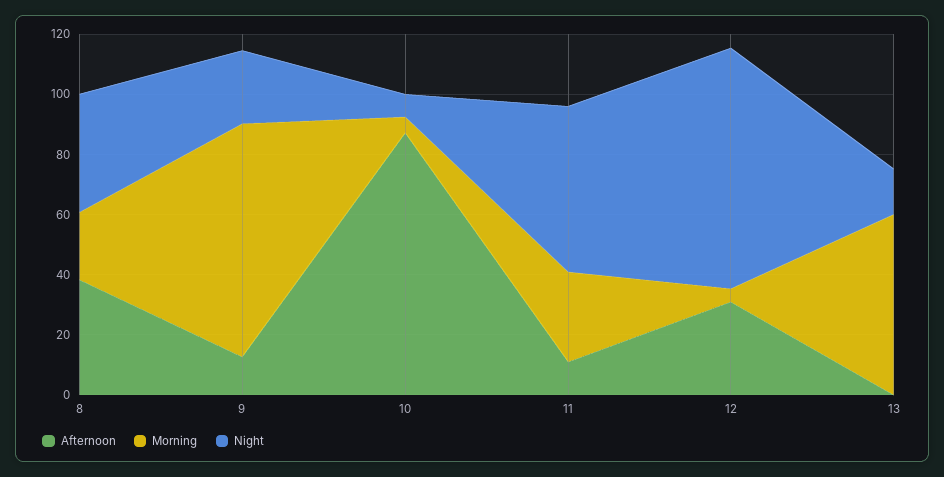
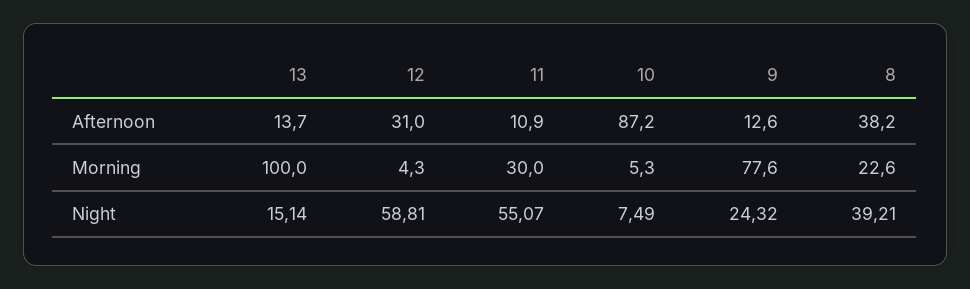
Night, 12: 80 -> 58.81
Afternoon, 13: 0 -> 13.7
Morning, 13: 60 -> 100

